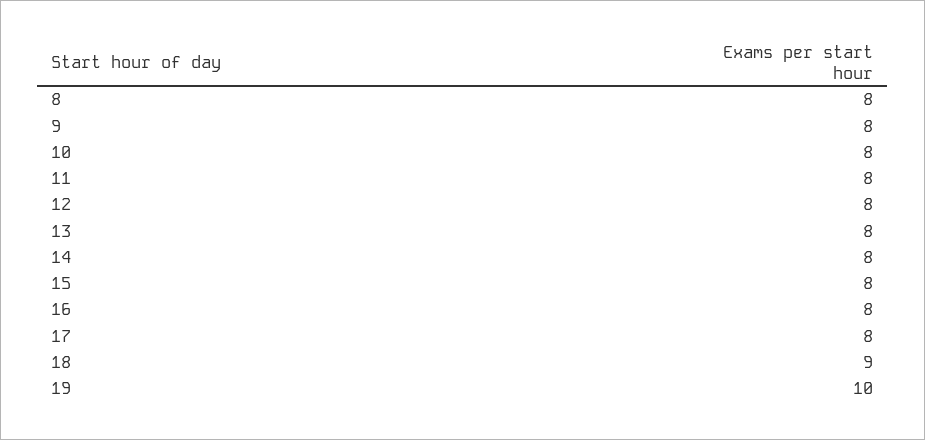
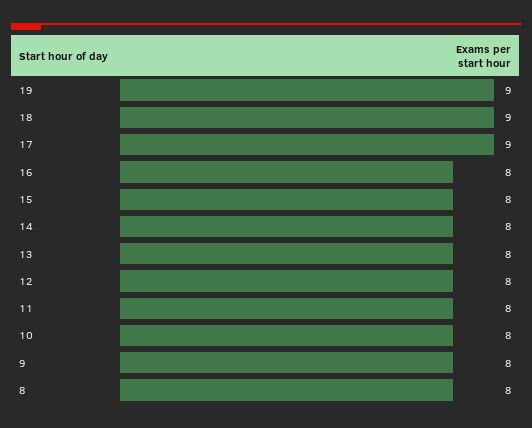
17: 8 -> 9
19: 10 -> 9

